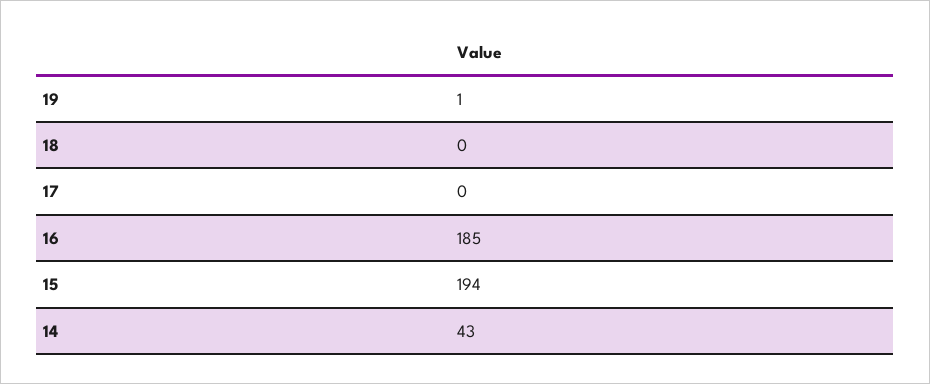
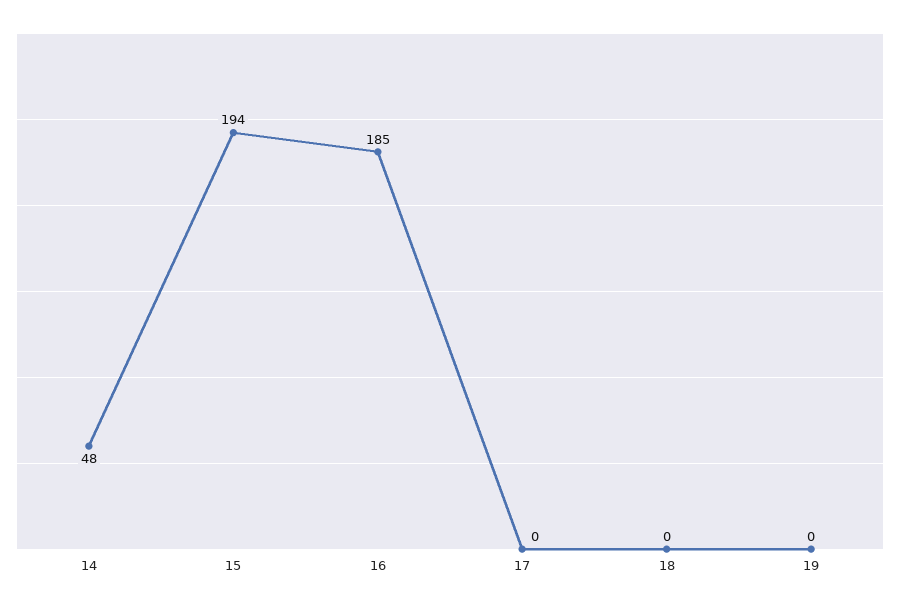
19: 1 -> 0
14: 43 -> 48

